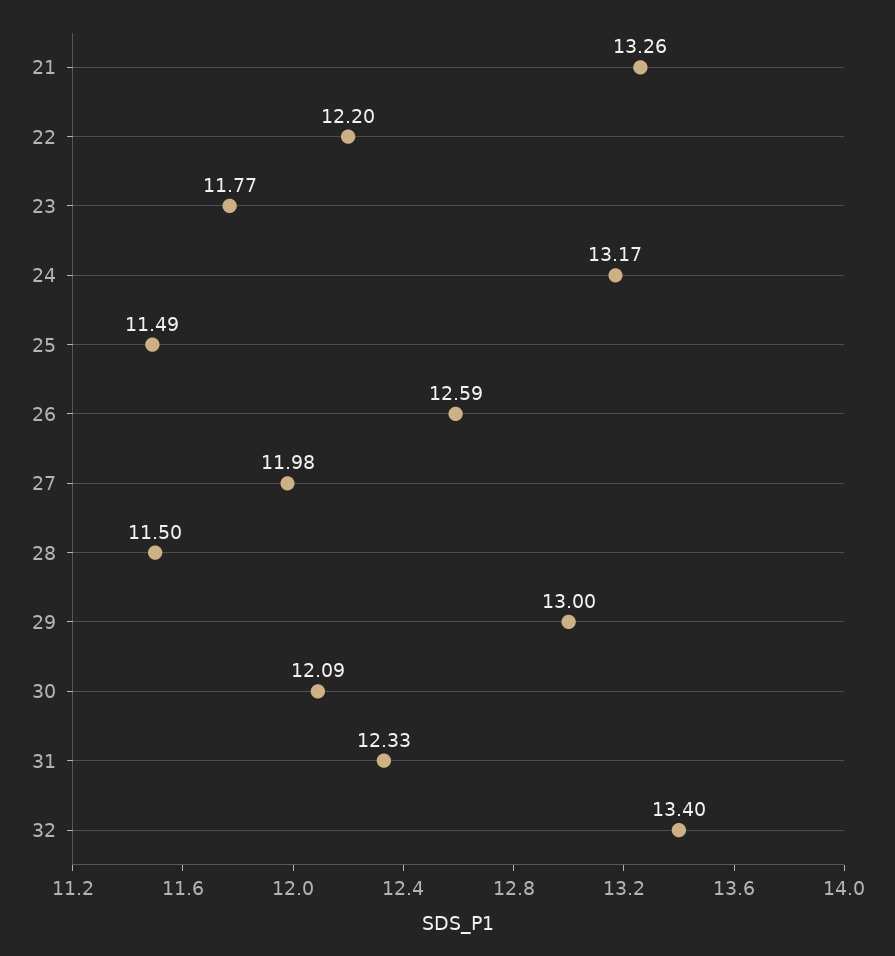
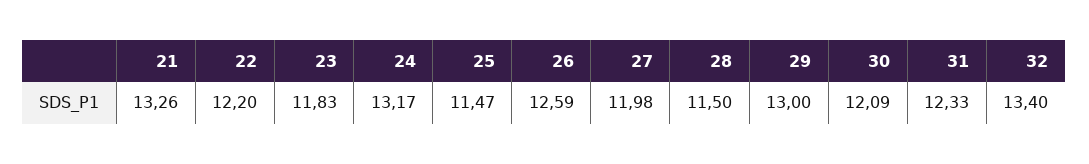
23: 11.77 -> 11.83
25: 11.49 -> 11.47

